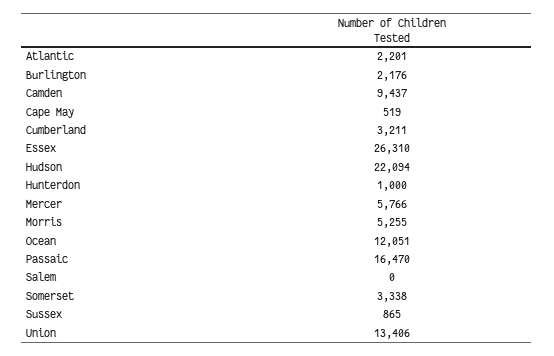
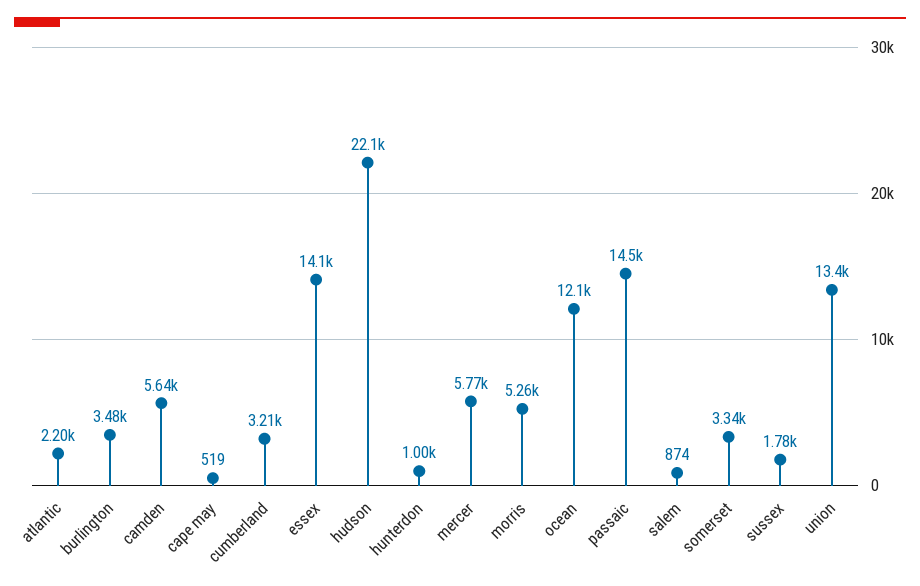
Burlington: 2176 -> 3480
Camden: 9437 -> 5640
Essex: 26310 -> 14100
Passaic: 16470 -> 14500
Salem: 0 -> 874
Sussex: 865 -> 1780

